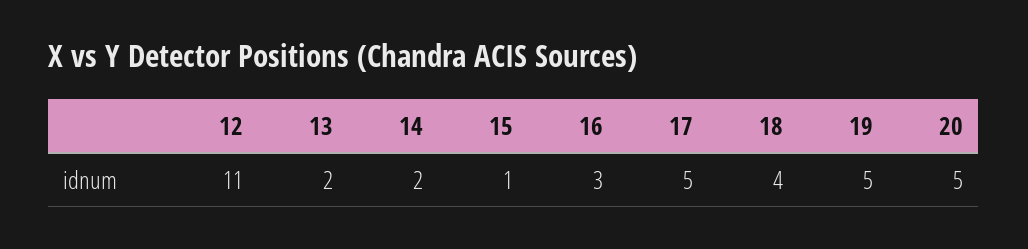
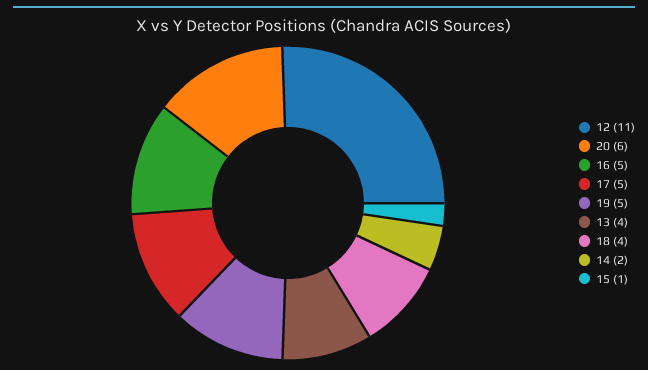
13: 2 -> 4
16: 3 -> 5
20: 5 -> 6

